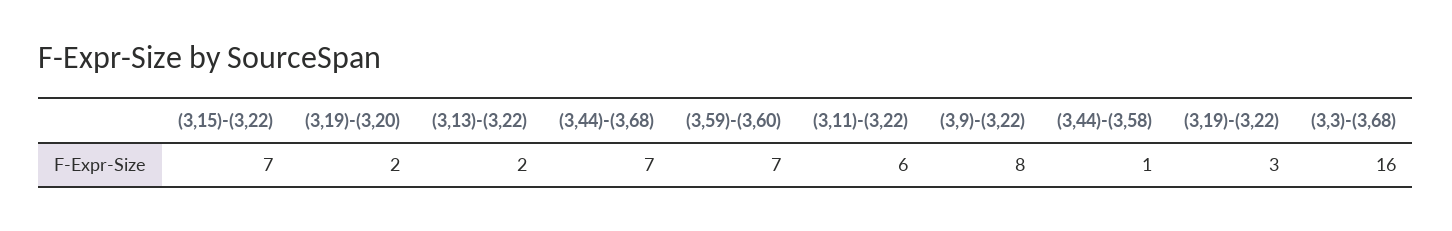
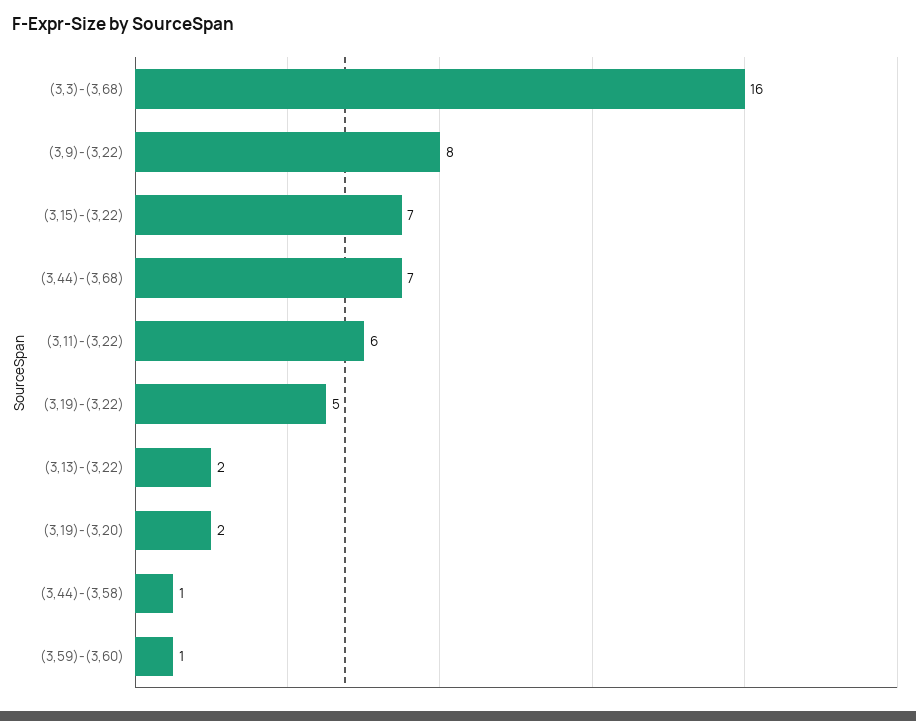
(3,59)-(3,60): 7 -> 1
(3,19)-(3,22): 3 -> 5

